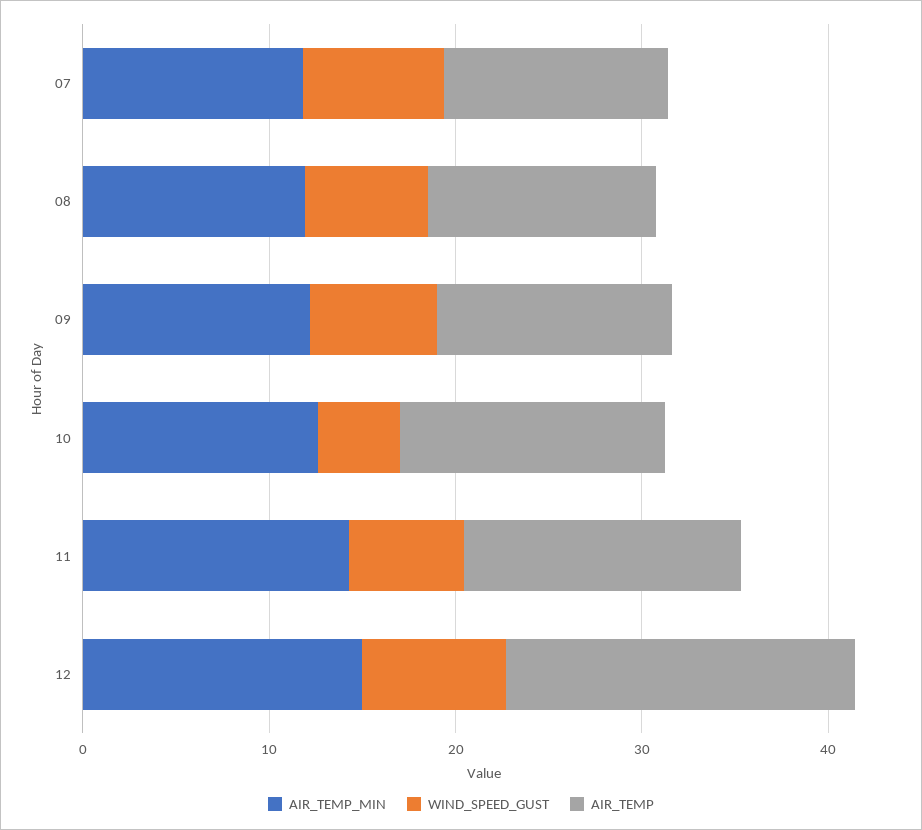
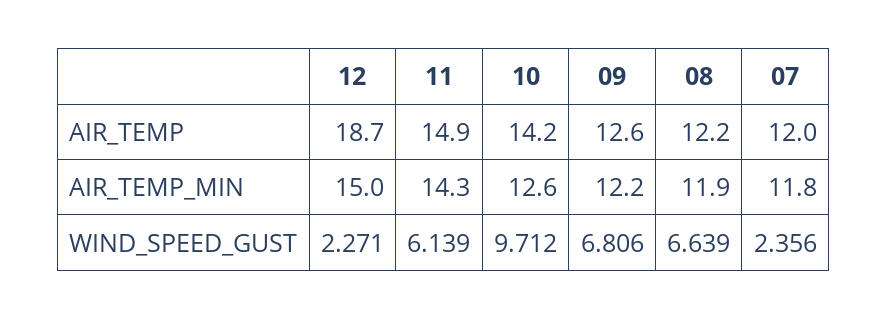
WIND_SPEED_GUST, 07: 8 -> 2.356
WIND_SPEED_GUST, 10: 4 -> 9.712
WIND_SPEED_GUST, 12: 8 -> 2.271

